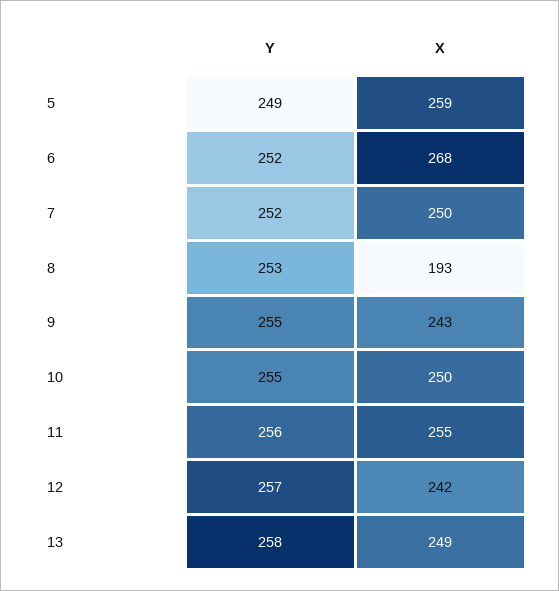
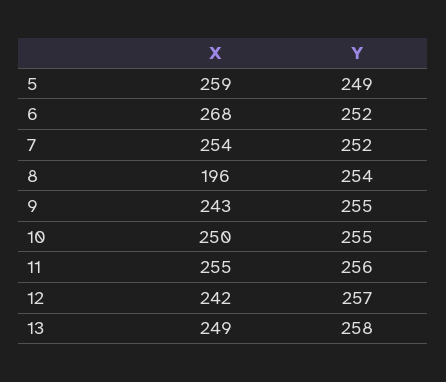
X, 7: 250 -> 254
Y, 8: 253 -> 254
X, 8: 193 -> 196

